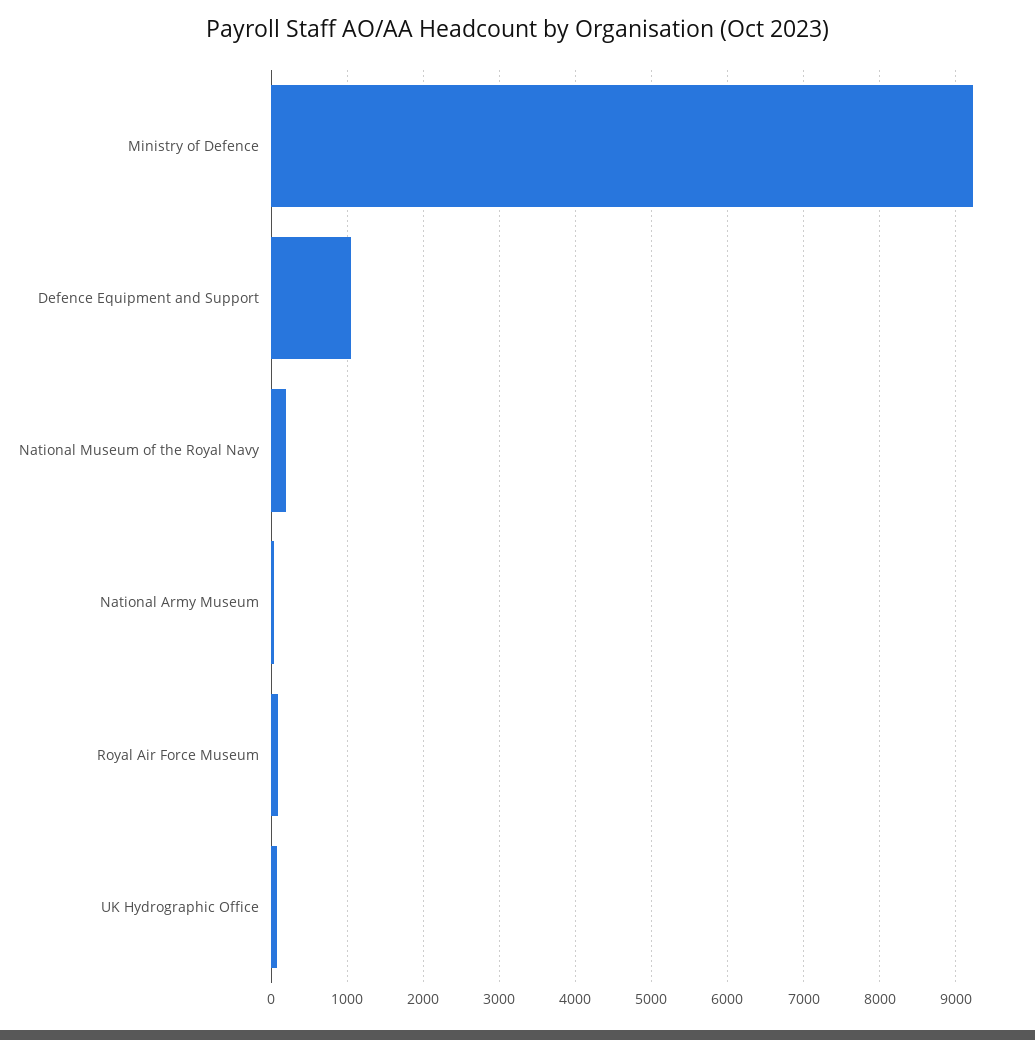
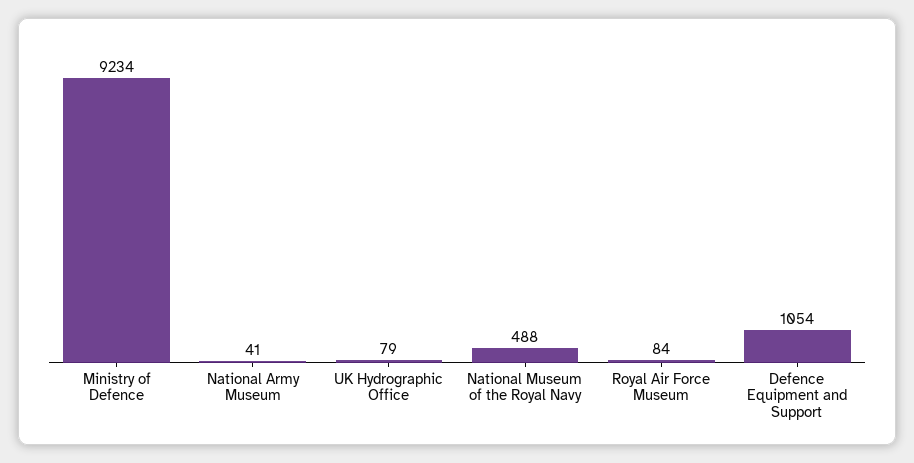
National Museum of the Royal Navy: 200 -> 488

